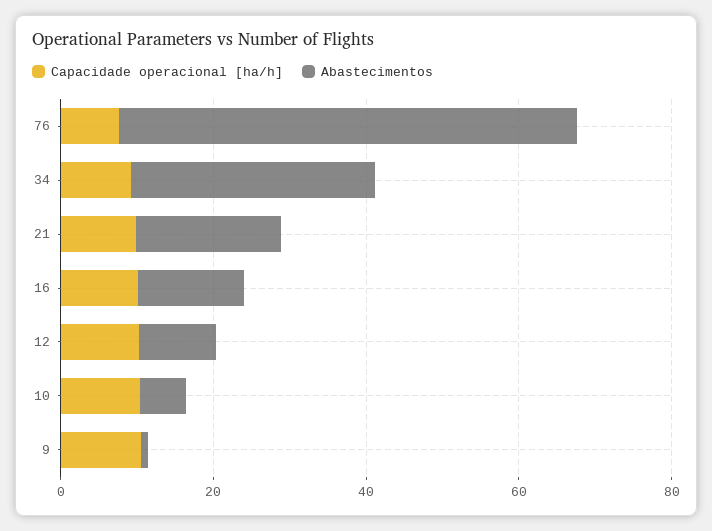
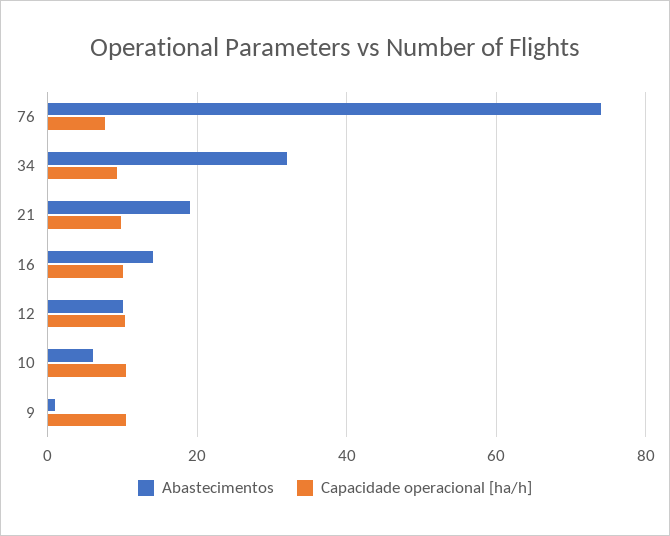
Abastecimentos, 76: 60 -> 74

